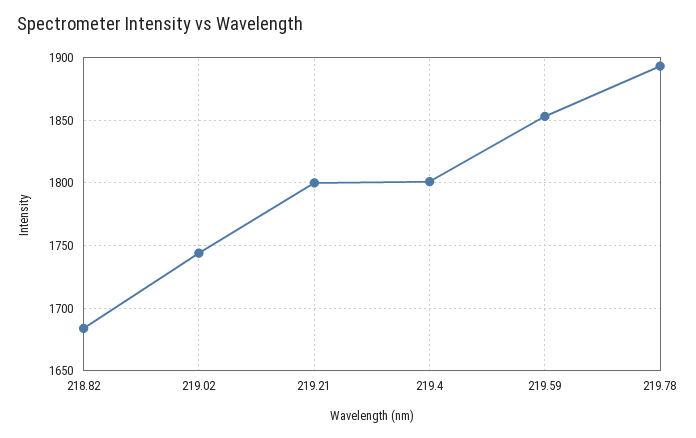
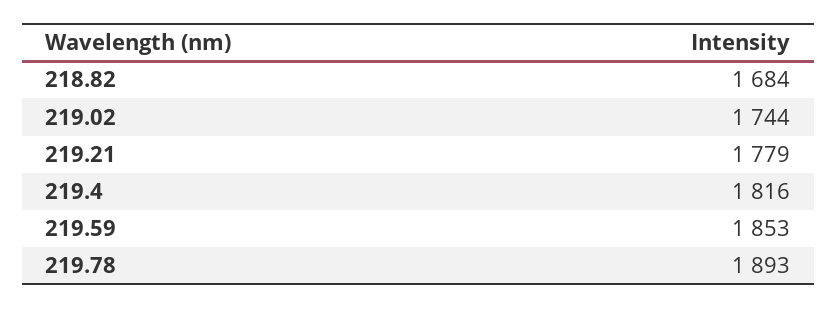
219.21: 1800 -> 1779
219.4: 1800 -> 1816

